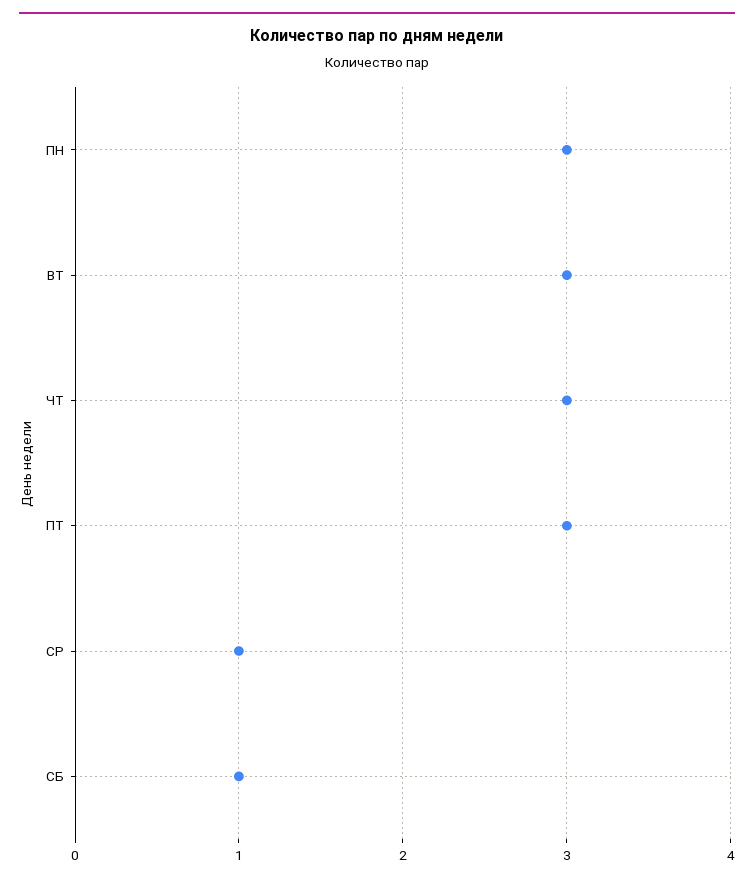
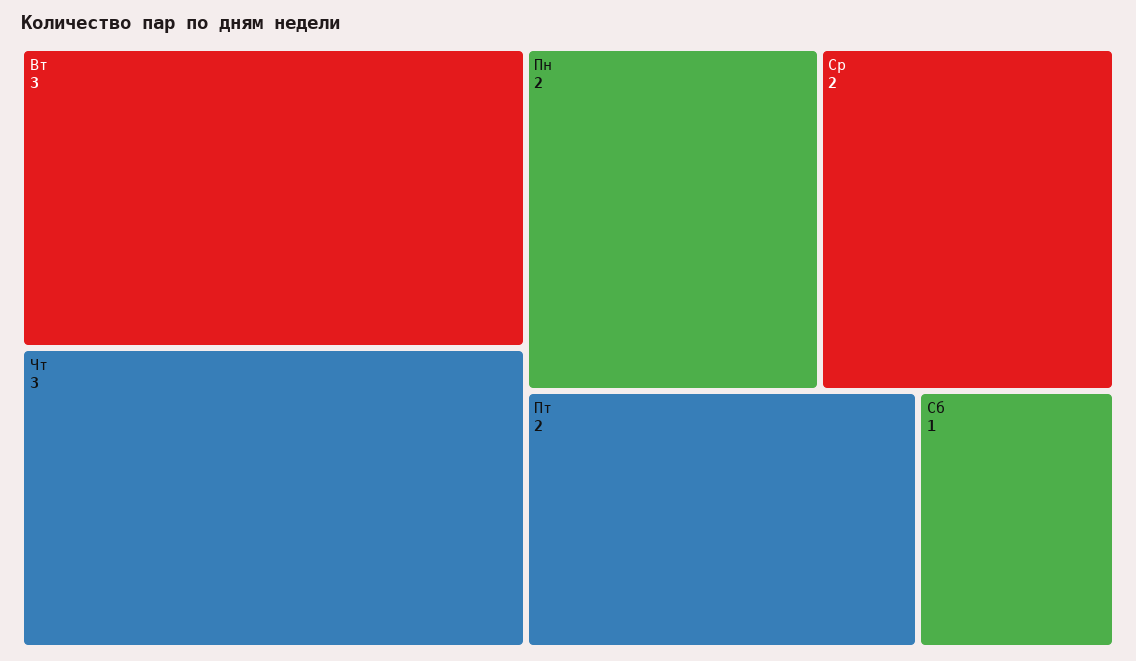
ПН: 3 -> 2
ПТ: 3 -> 2
СР: 1 -> 2

